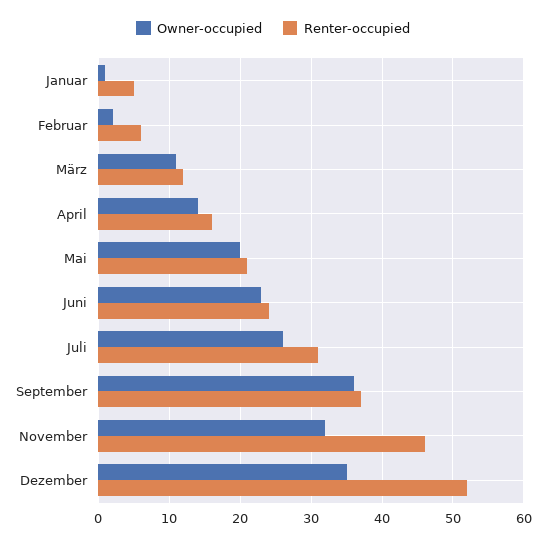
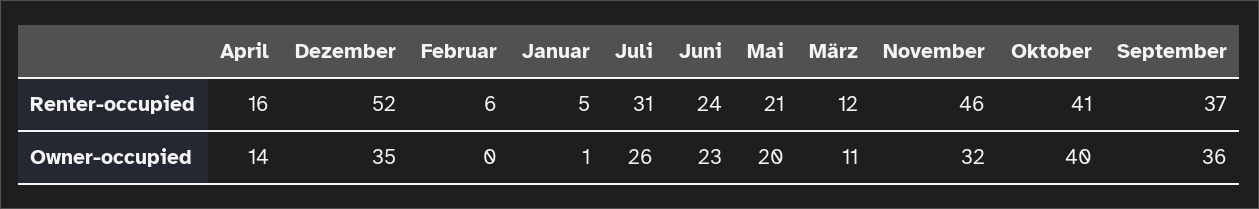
Owner-occupied, Februar: 2 -> 0
Renter-occupied, Oktober: none -> 41
Owner-occupied, Oktober: none -> 40

